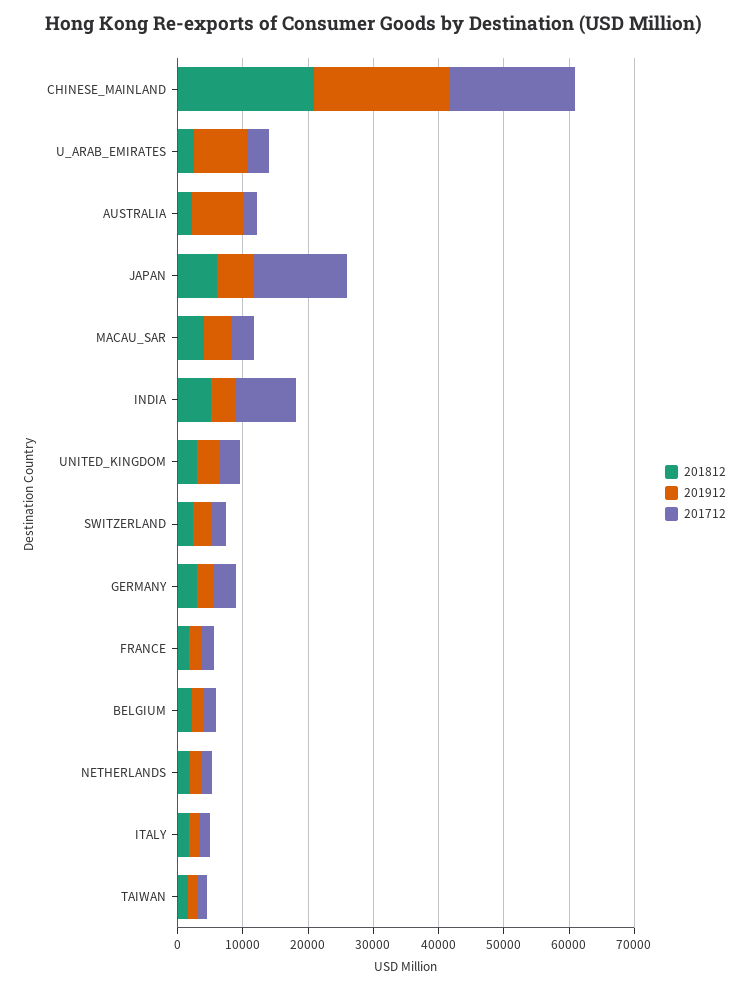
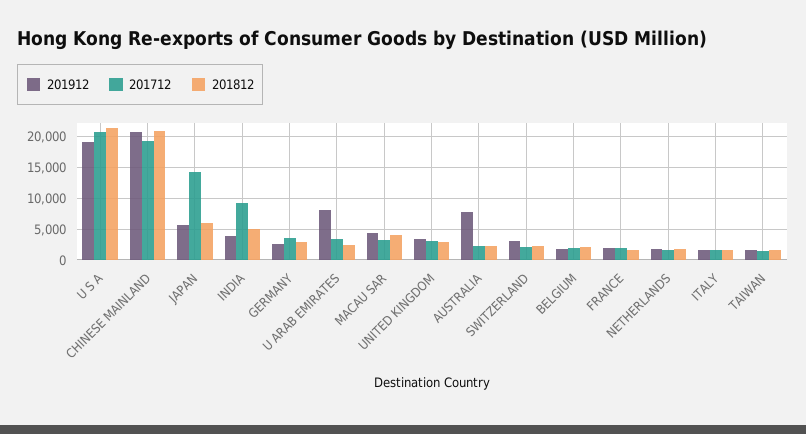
201912, U S A: none -> 19000
201712, U S A: none -> 21000
201812, U S A: none -> 21000

